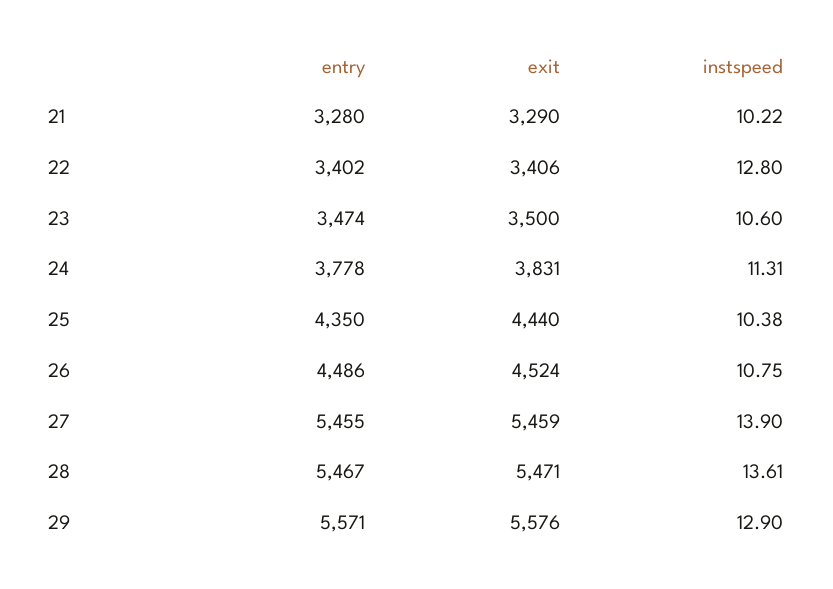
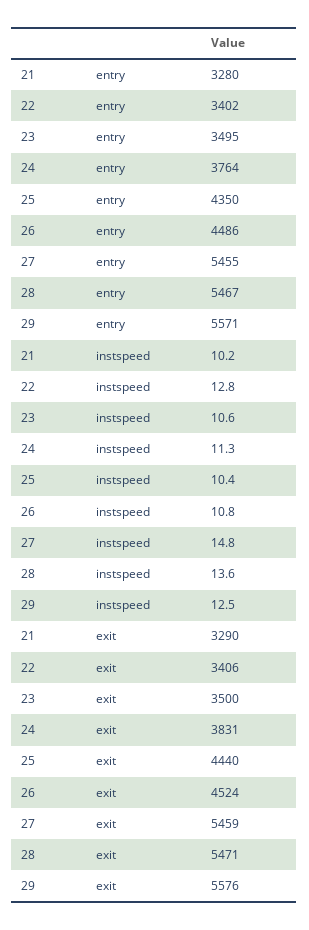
entry, 23: 3474 -> 3495
entry, 24: 3778 -> 3764
instspeed, 27: 13.9 -> 14.8
instspeed, 29: 12.9 -> 12.5

